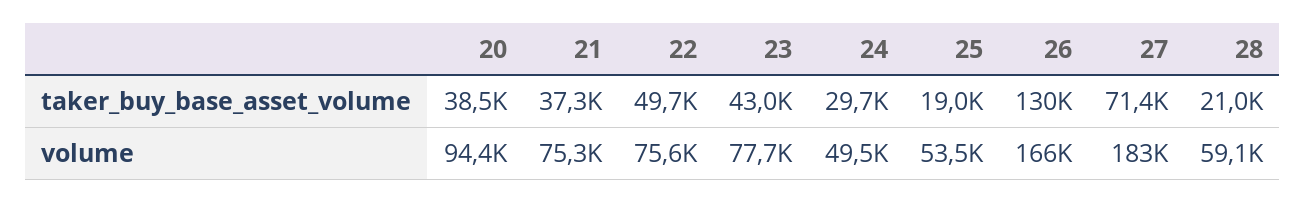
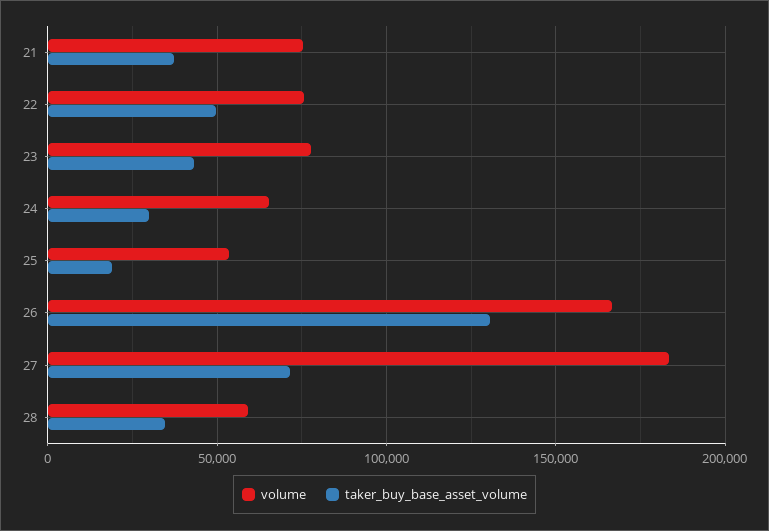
taker_buy_base_asset_volume, 20: 38500 -> none
taker_buy_base_asset_volume, 28: 21000 -> 35000
volume, 20: 94400 -> none
volume, 24: 49500 -> 65000

